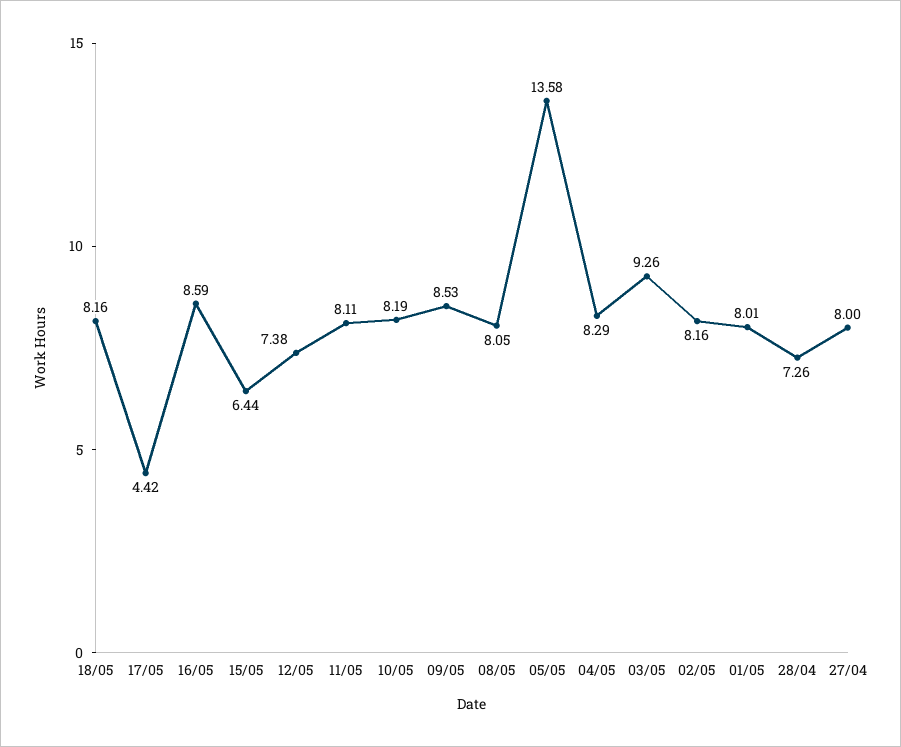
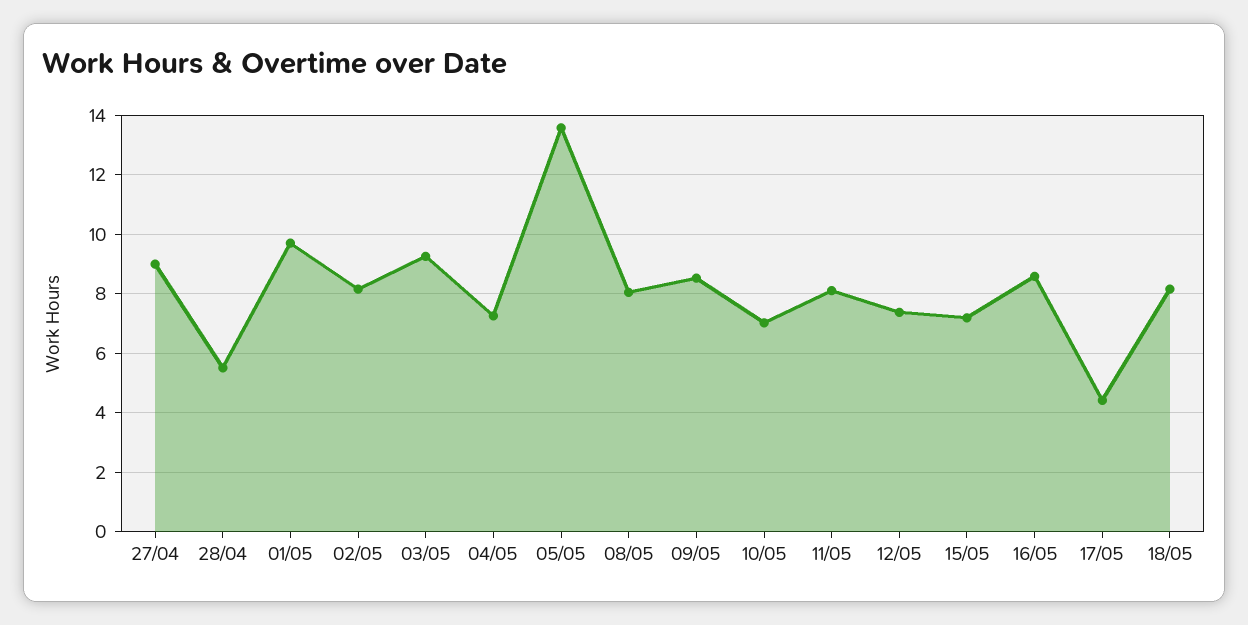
15/05: 6.44 -> 7.25
10/05: 8.19 -> 7
04/05: 8.29 -> 7.25
01/05: 8.01 -> 9.75
28/04: 7.26 -> 5.5
27/04: 8 -> 9

